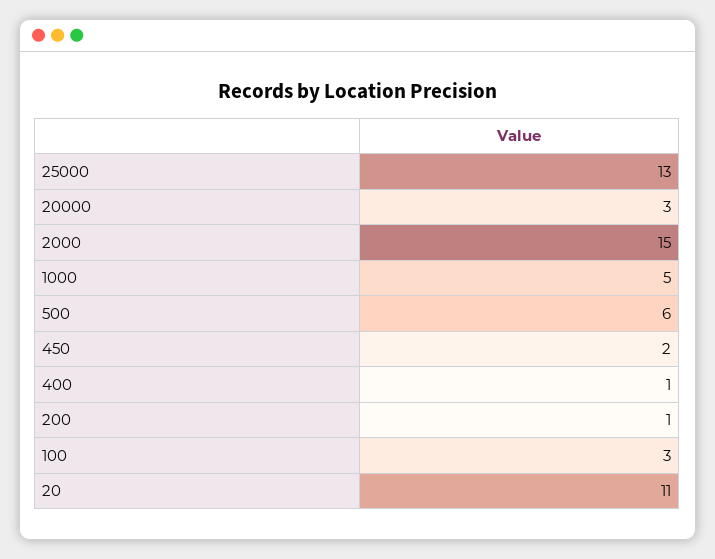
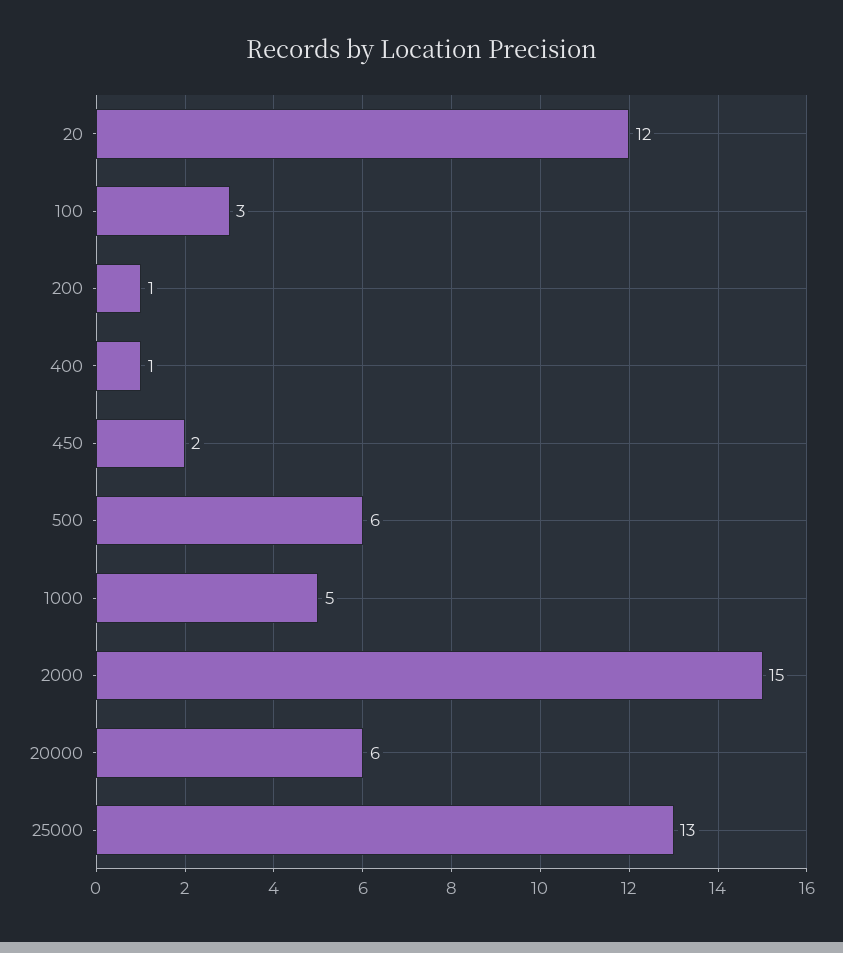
20000: 3 -> 6
20: 11 -> 12

